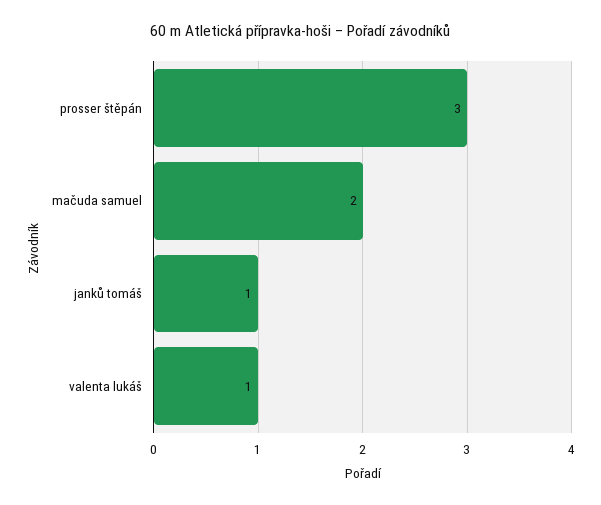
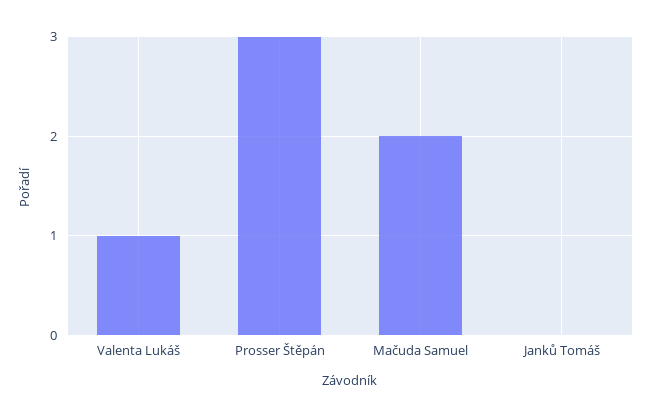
janků tomáš: 1 -> 0

